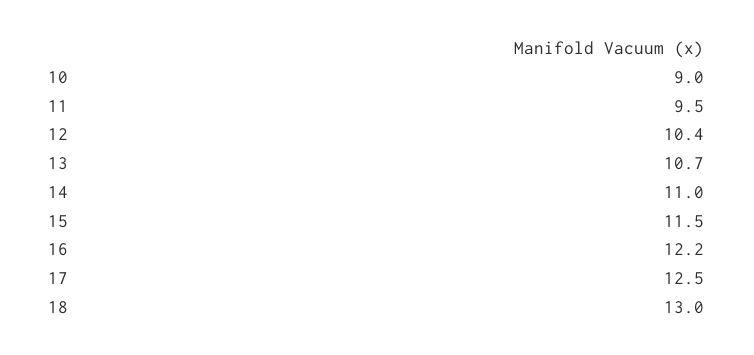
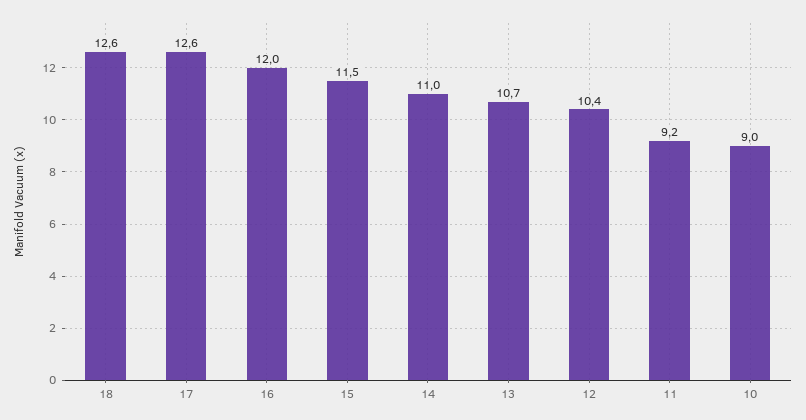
11: 9.5 -> 9.2
16: 12.2 -> 12
17: 12.5 -> 12.6
18: 13 -> 12.6

